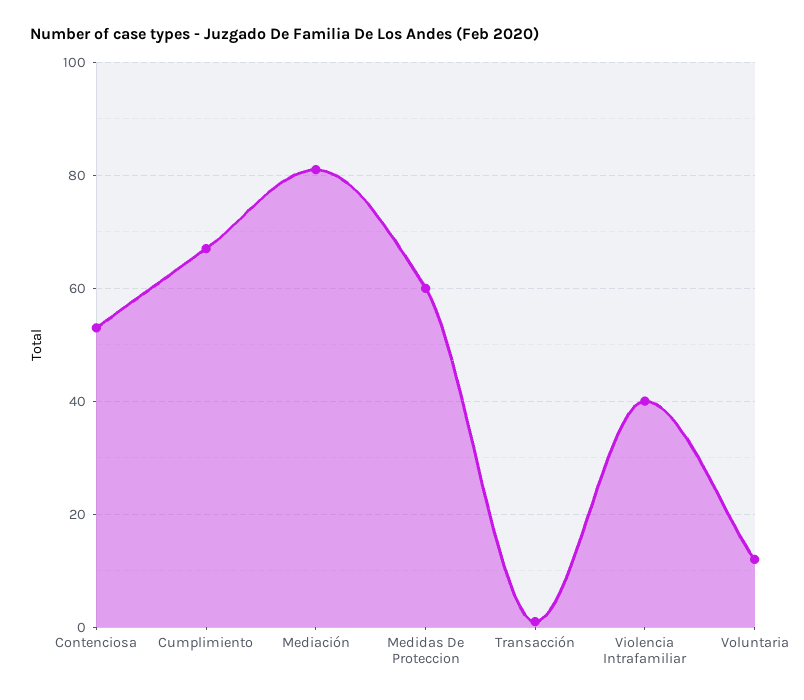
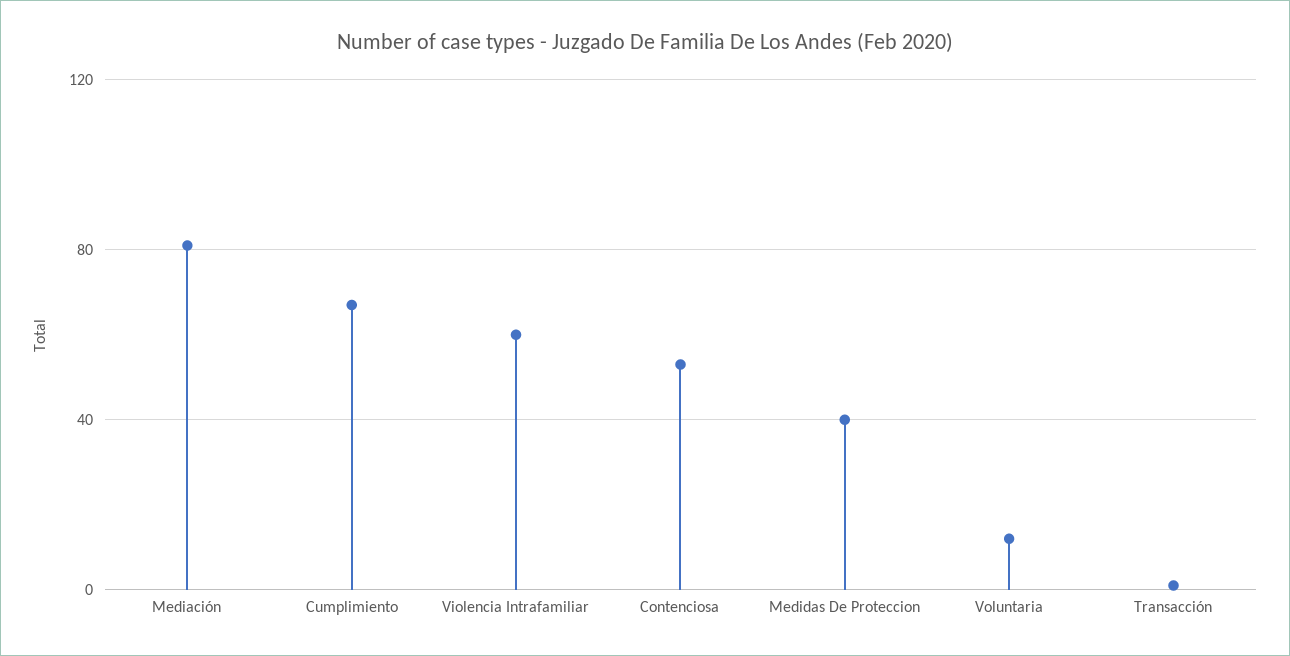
Medidas De Proteccion: 60 -> 40
Violencia Intrafamiliar: 40 -> 60

